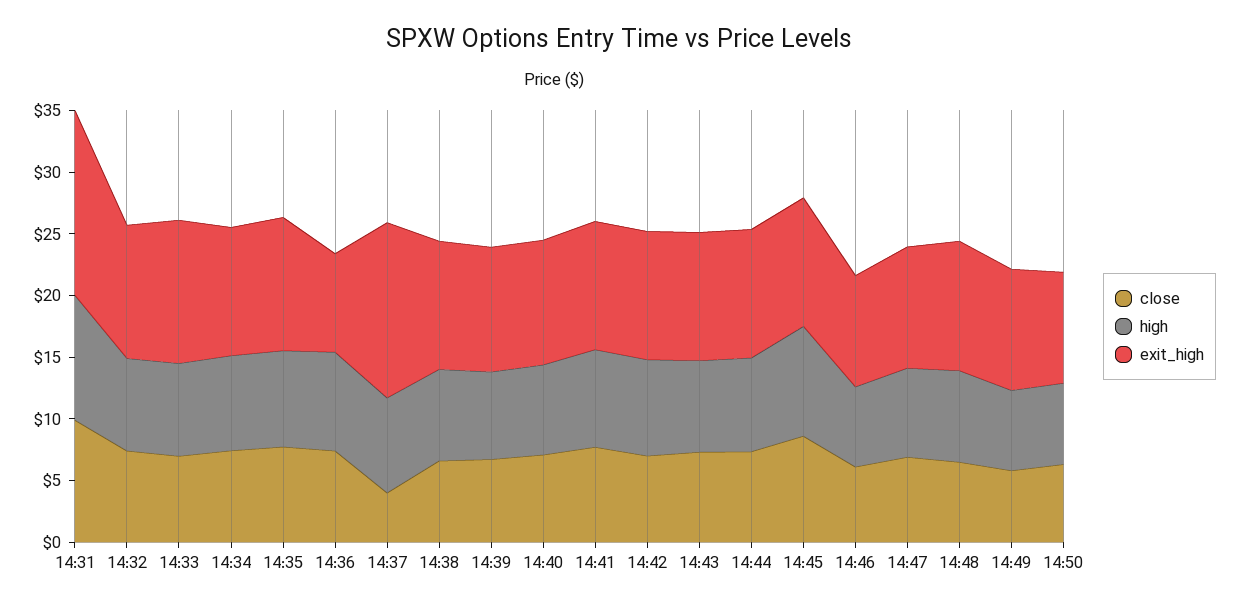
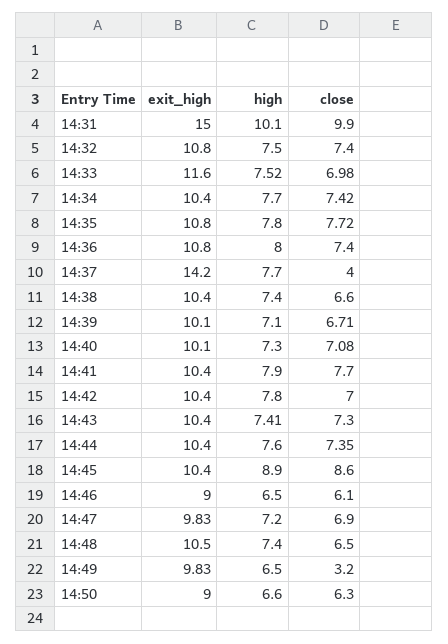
exit_high, 14:36: 8 -> 10.8
close, 14:49: 6 -> 3.2

